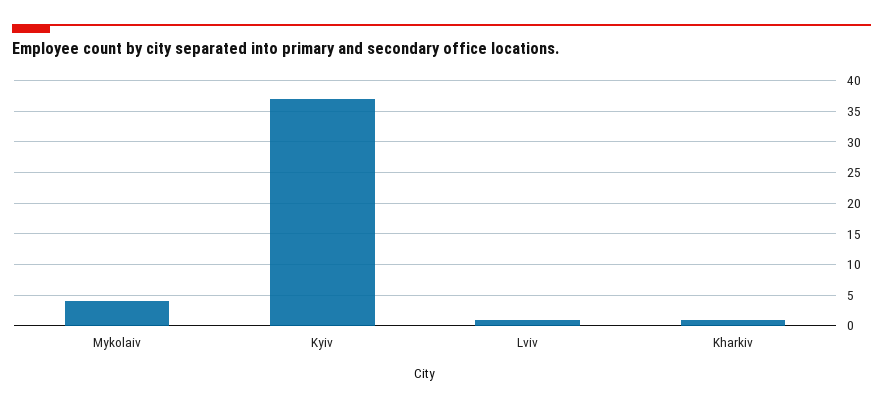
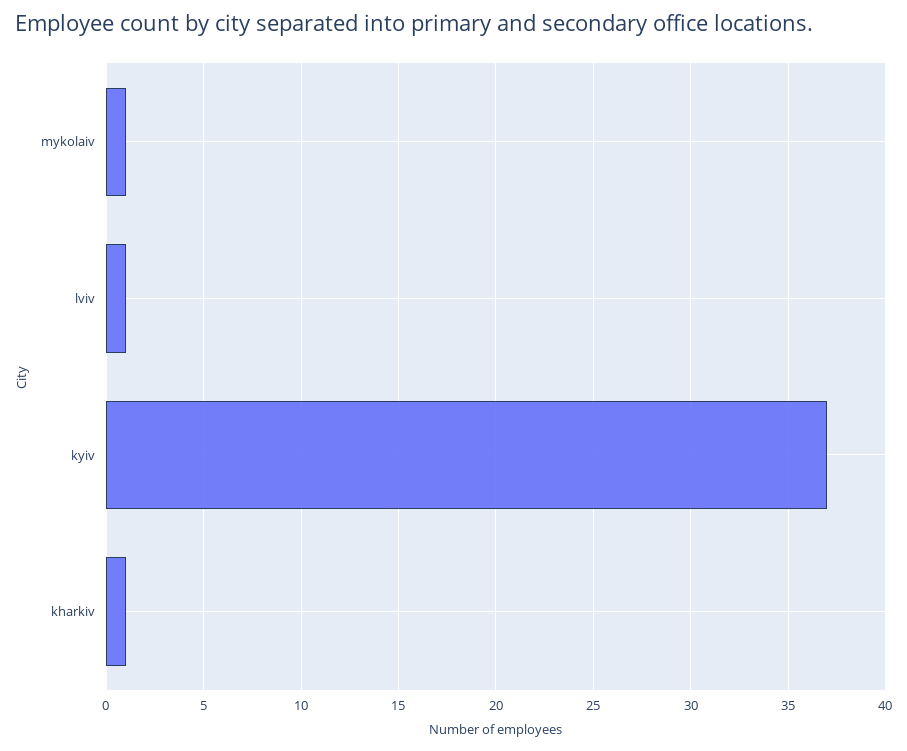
Mykolaiv: 4 -> 1

